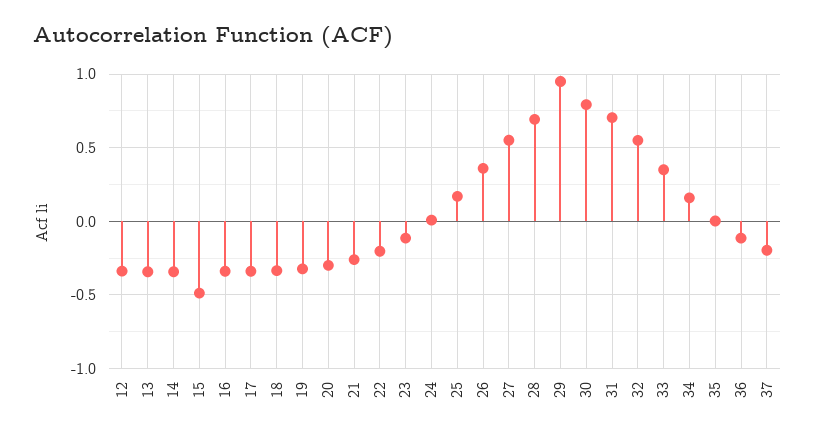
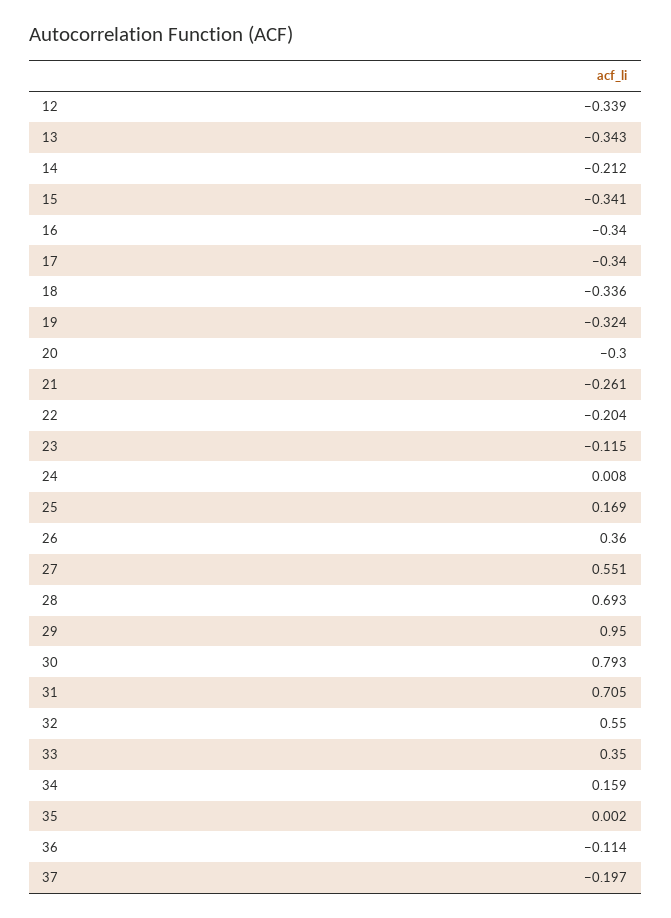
14: -0.35 -> -0.212
15: -0.5 -> -0.341

